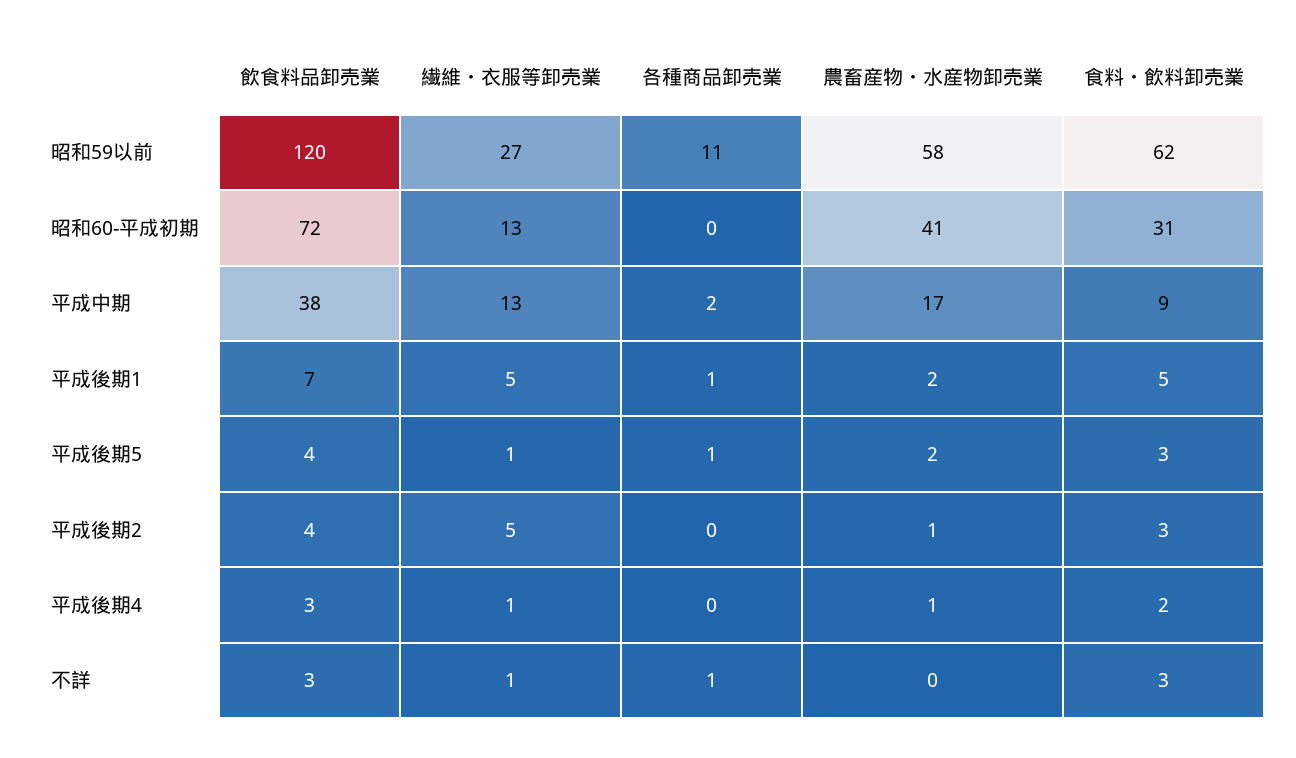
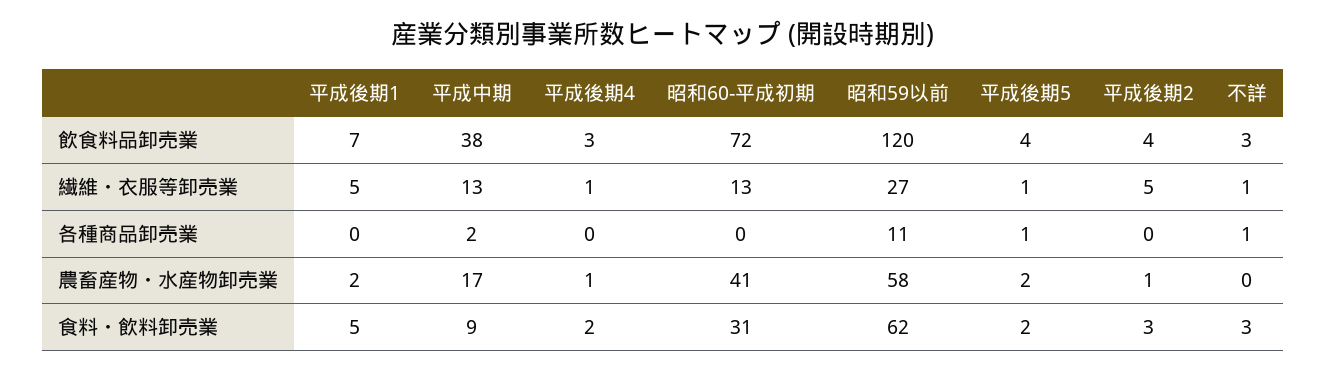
各種商品卸売業, 平成後期1: 1 -> 0
食料・飲料卸売業, 平成後期5: 3 -> 2

